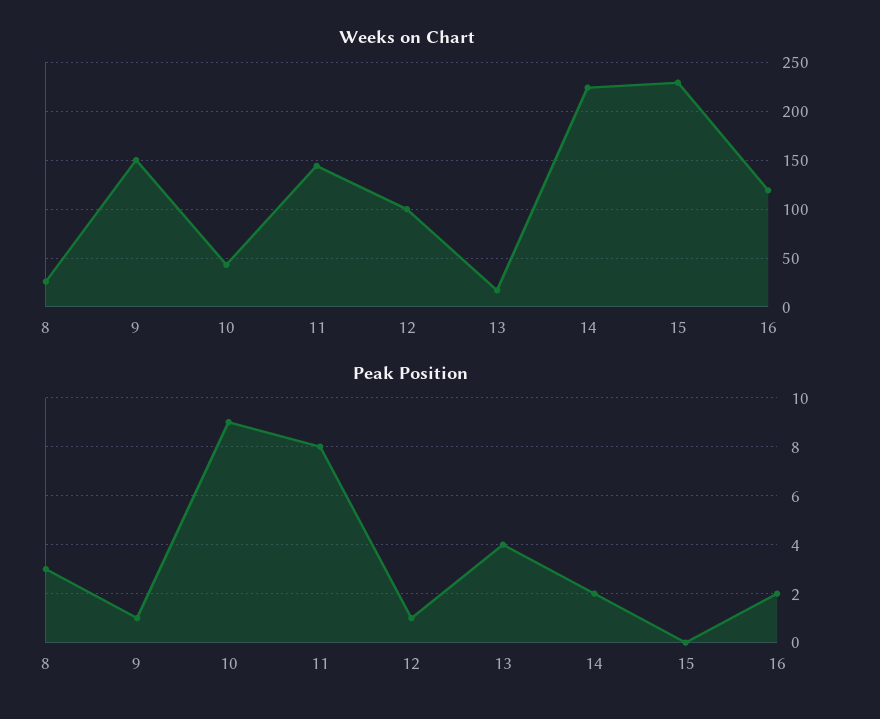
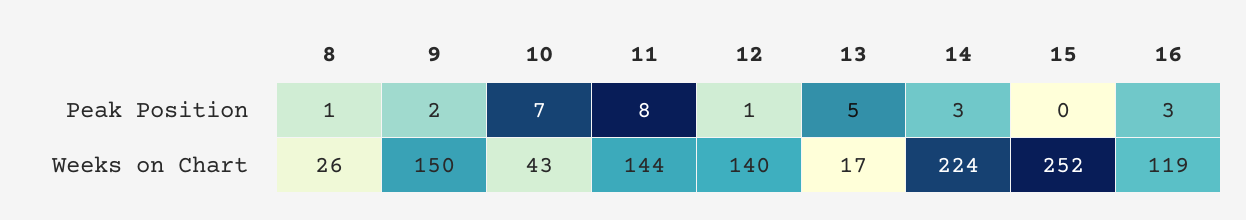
Weeks on Chart, 12: 100 -> 140
Weeks on Chart, 15: 230 -> 252
Peak Position, 8: 3 -> 1
Peak Position, 9: 1 -> 2
Peak Position, 10: 9 -> 7
Peak Position, 13: 4 -> 5
Peak Position, 14: 2 -> 3
Peak Position, 16: 2 -> 3

